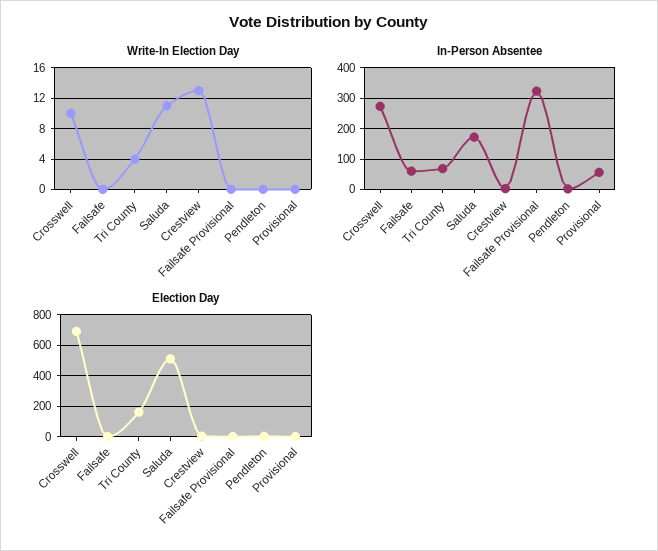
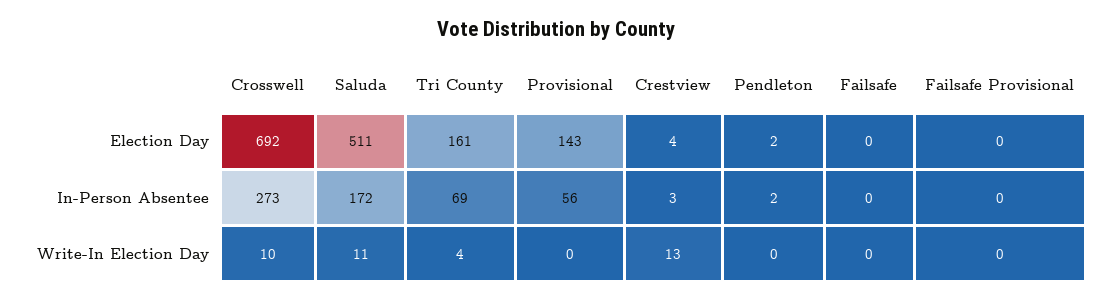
In-Person Absentee, Failsafe: 60 -> 0
In-Person Absentee, Failsafe Provisional: 320 -> 0
Election Day, Provisional: 0 -> 143

